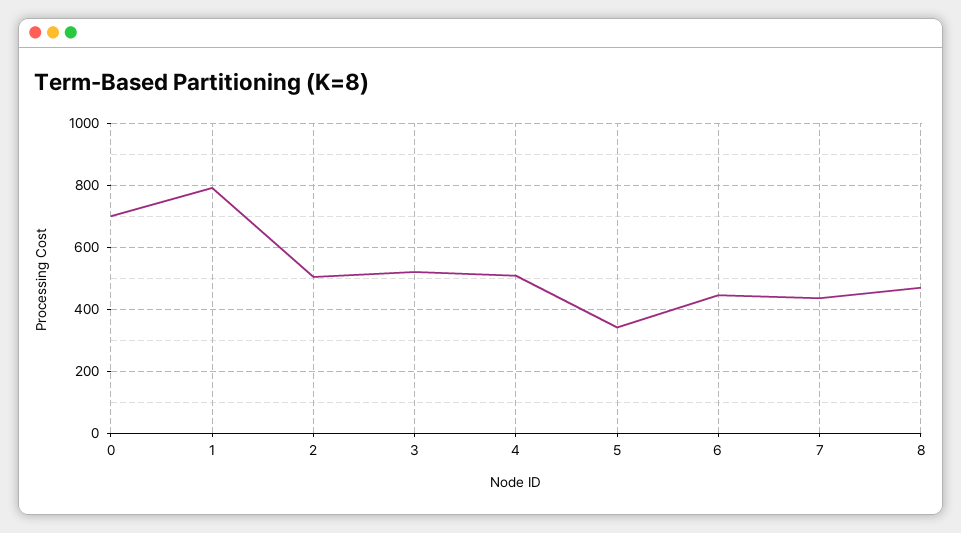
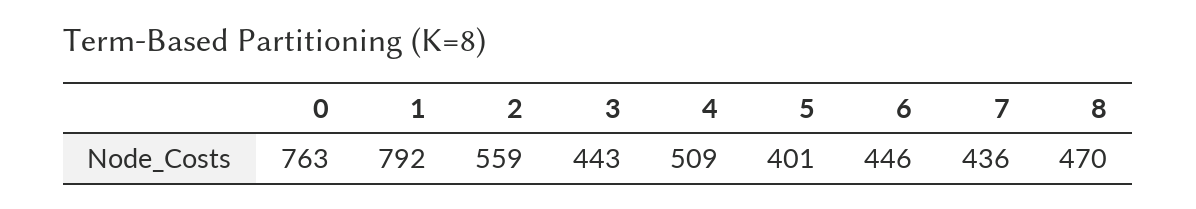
0: 700 -> 763
2: 500 -> 559
3: 520 -> 443
5: 340 -> 401

